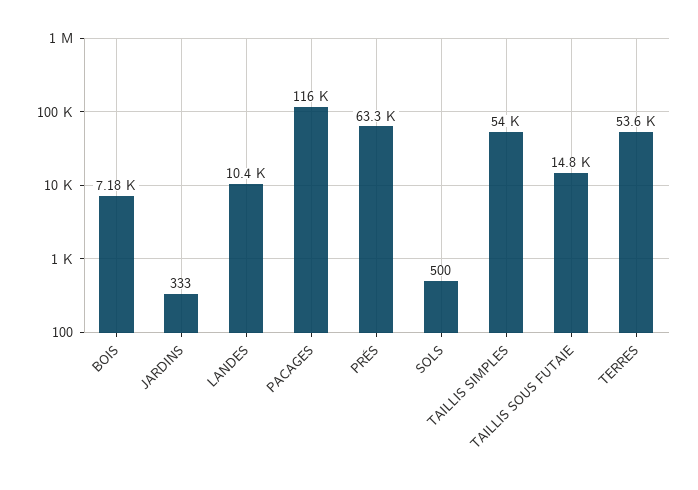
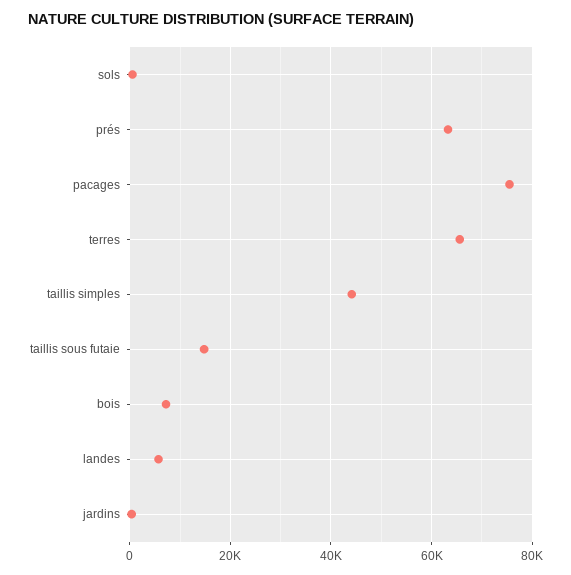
LANDES: 10400 -> 6000
PACAGES: 116000 -> 76000
TAILLIS SIMPLES: 54000 -> 44000
TERRES: 53600 -> 66000

